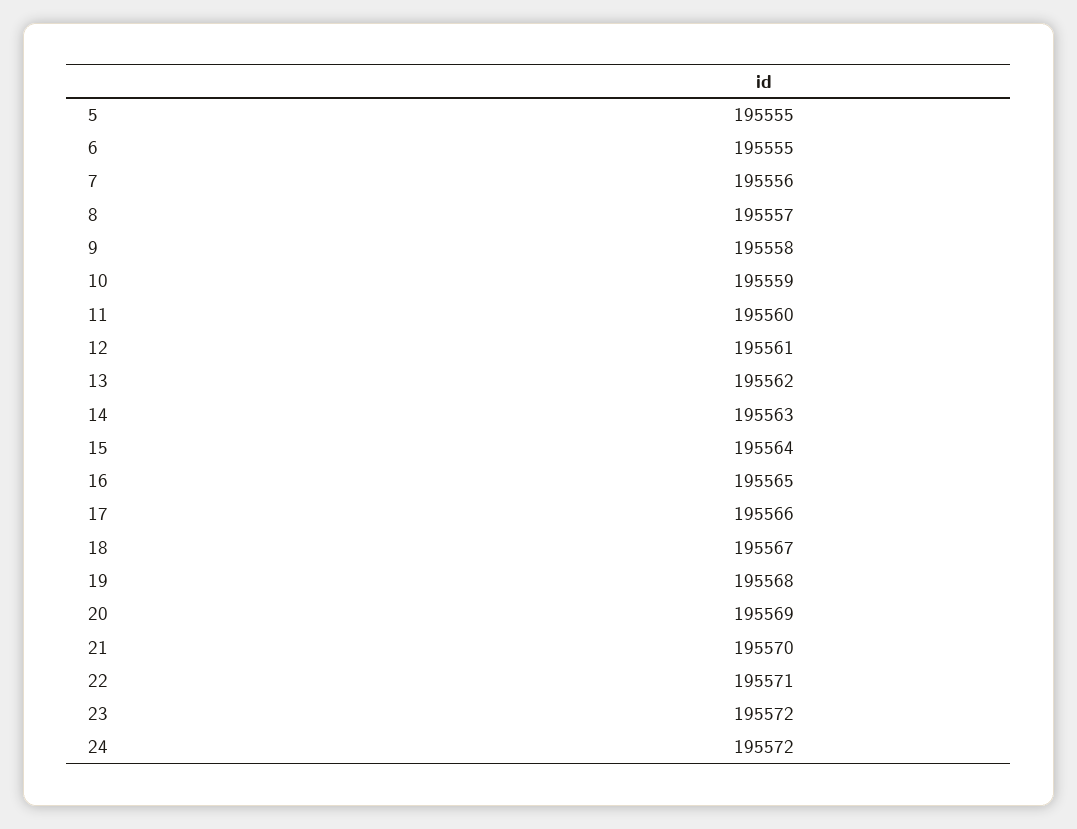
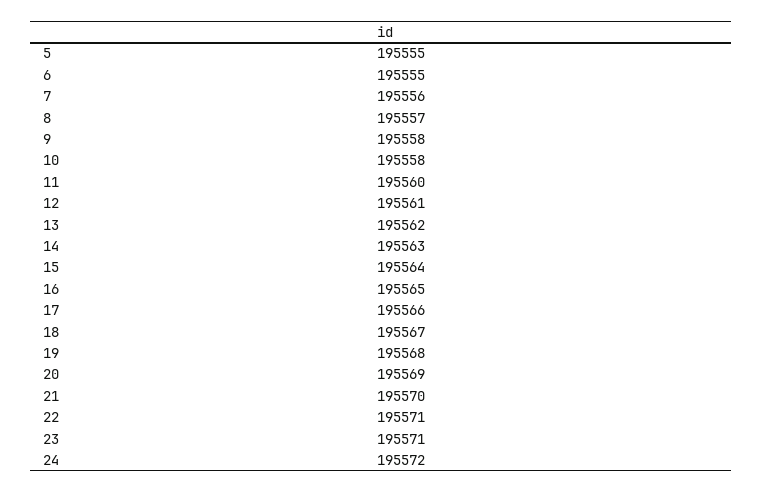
10: 195559 -> 195558
23: 195572 -> 195571

